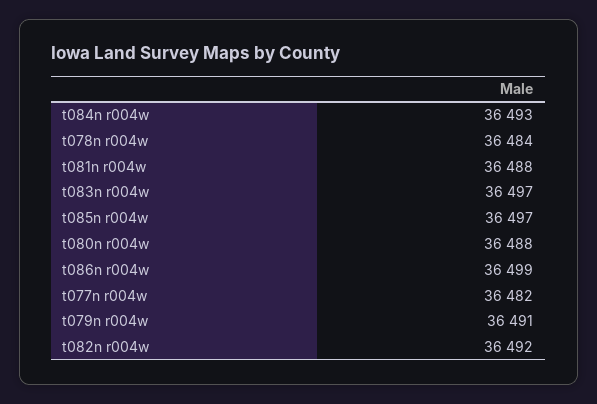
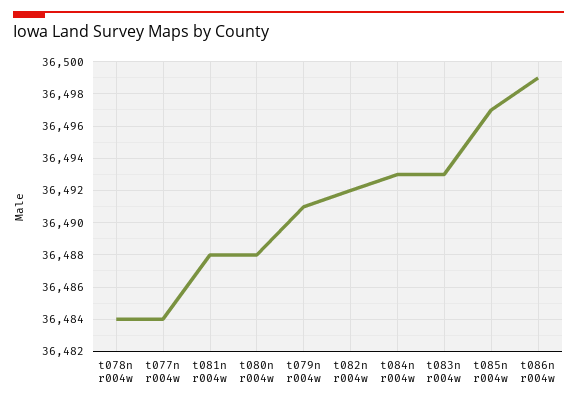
t083n r004w: 36497 -> 36493
t077n r004w: 36482 -> 36484

